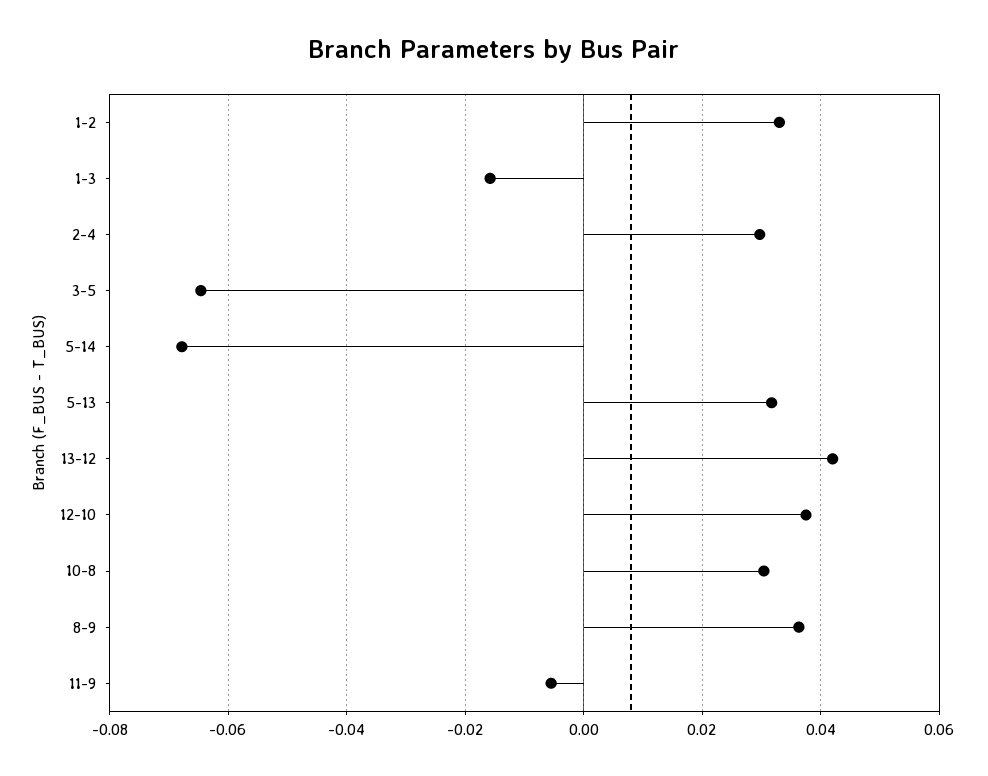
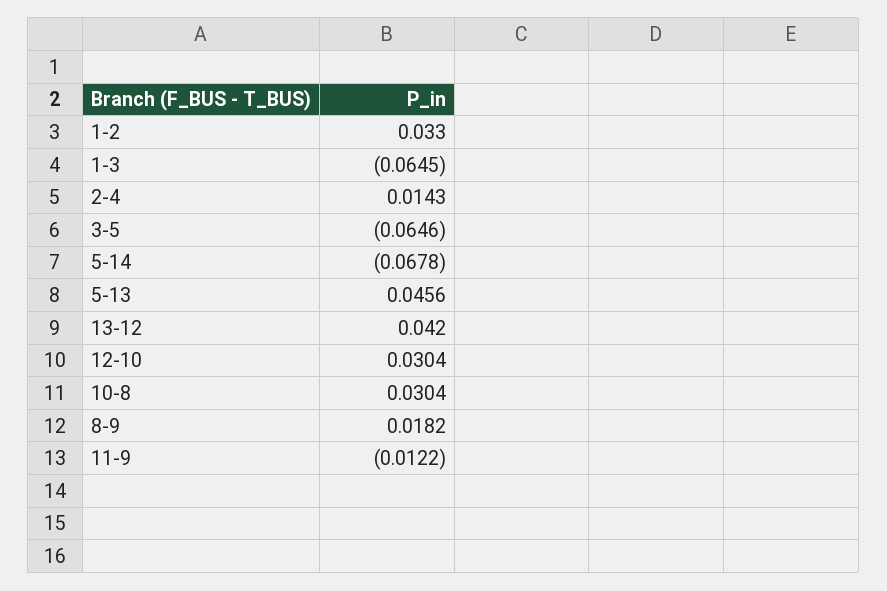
1-3: -0.016 -> -0.0645
2-4: 0.03 -> 0.0143
5-13: 0.032 -> 0.0456
12-10: 0.038 -> 0.0304
8-9: 0.036 -> 0.0182
11-9: -0.006 -> -0.0122

